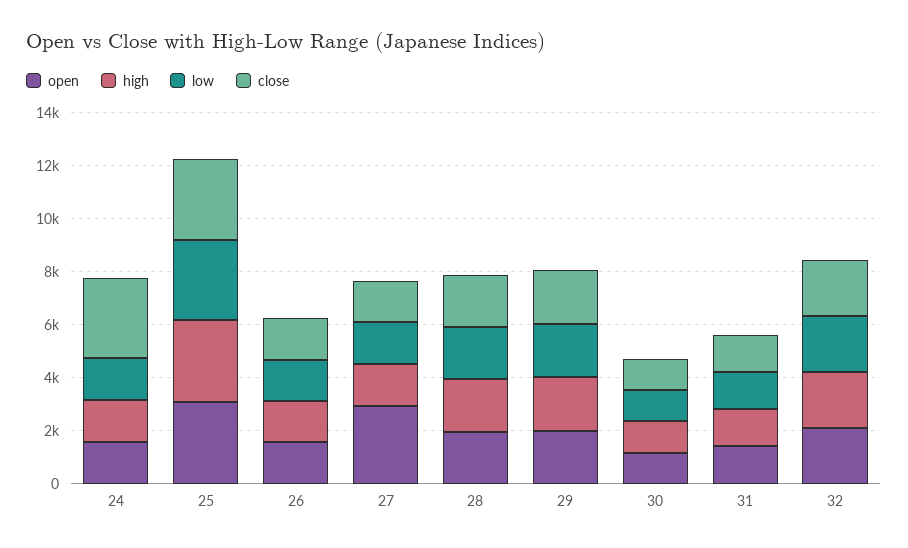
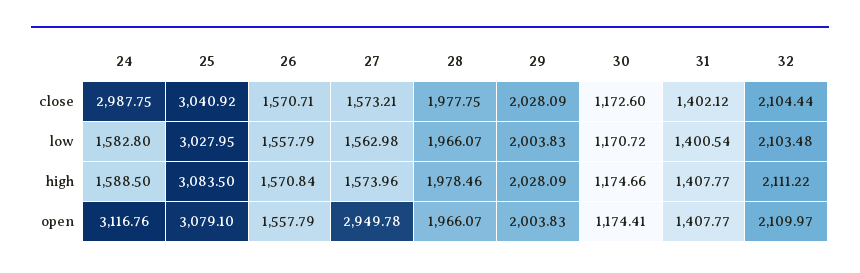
open, 24: 1500 -> 3116.76

